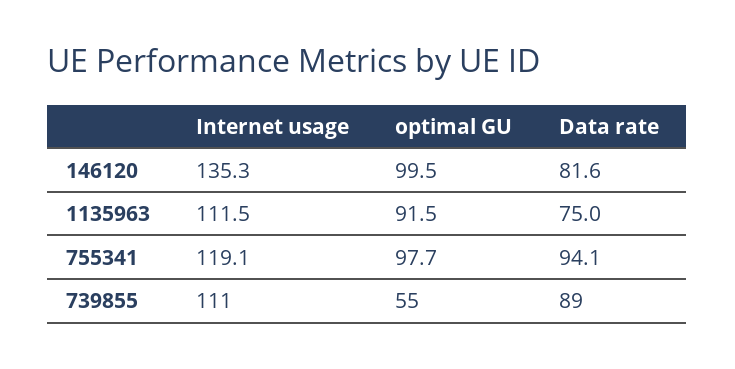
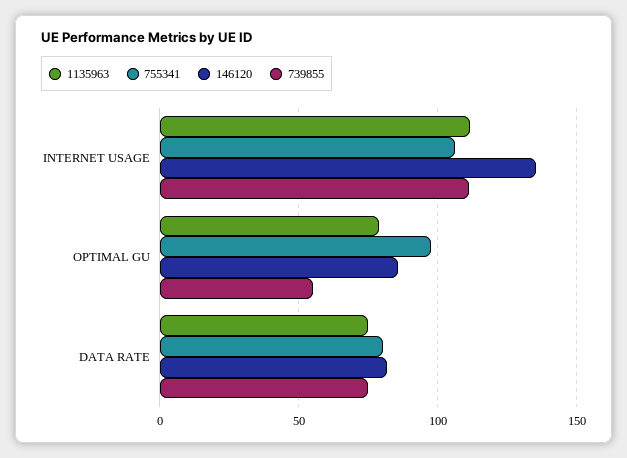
146120, optimal GU: 99.5 -> 85
1135963, optimal GU: 91.5 -> 80
755341, Internet usage: 119.1 -> 105
755341, Data rate: 94.1 -> 80
739855, Data rate: 89 -> 75

